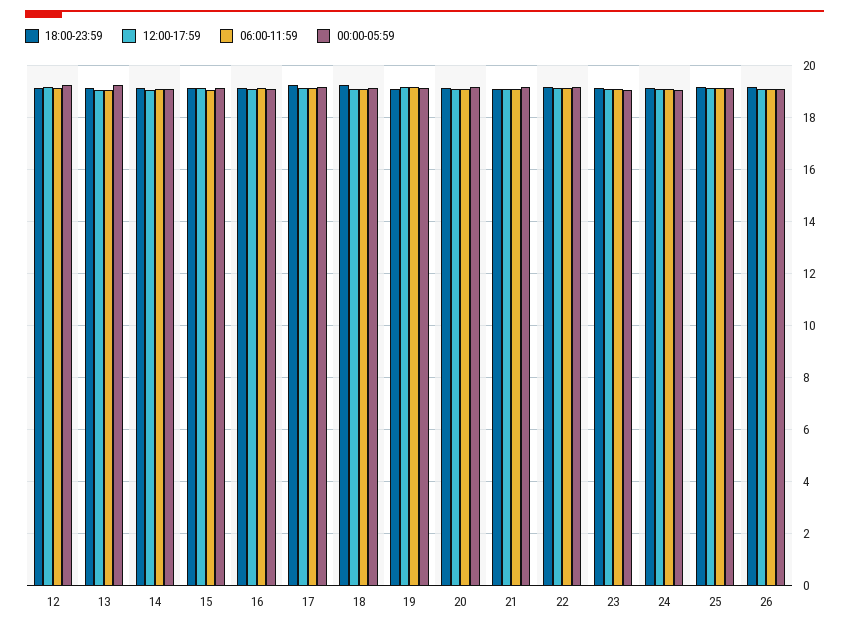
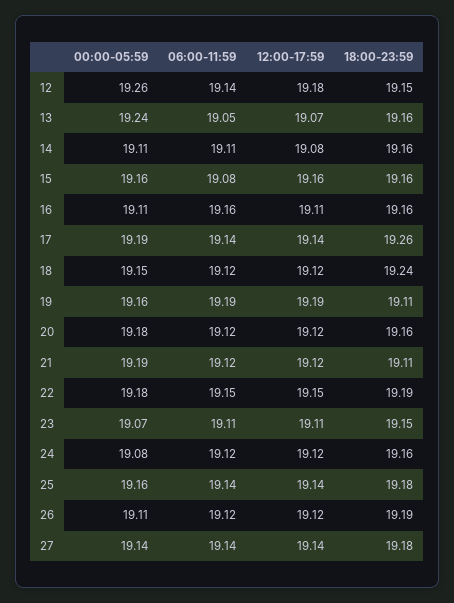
00:00-05:59, 27: none -> 19.14
06:00-11:59, 27: none -> 19.14
12:00-17:59, 27: none -> 19.14
18:00-23:59, 27: none -> 19.18

